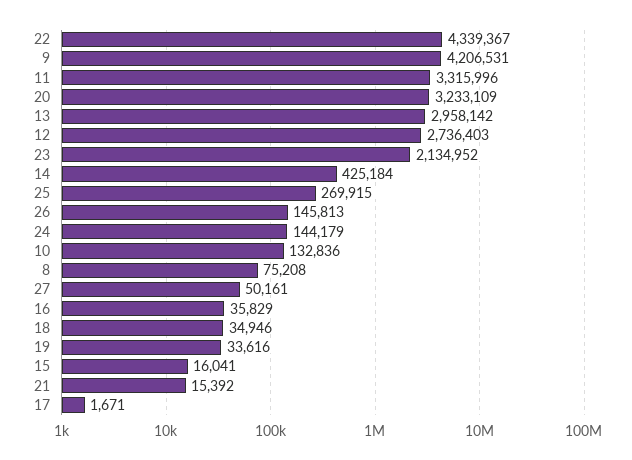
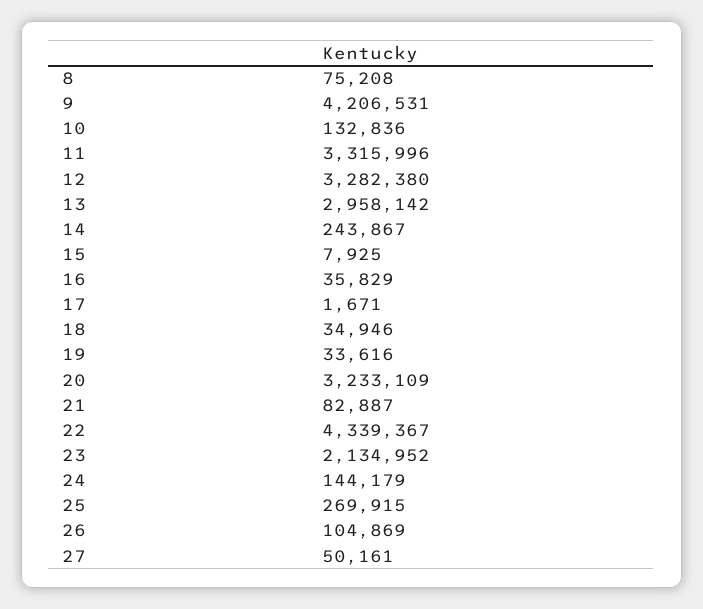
12: 2736403 -> 3282380
14: 425184 -> 243867
26: 145813 -> 104869
15: 16041 -> 7925
21: 15392 -> 82887

